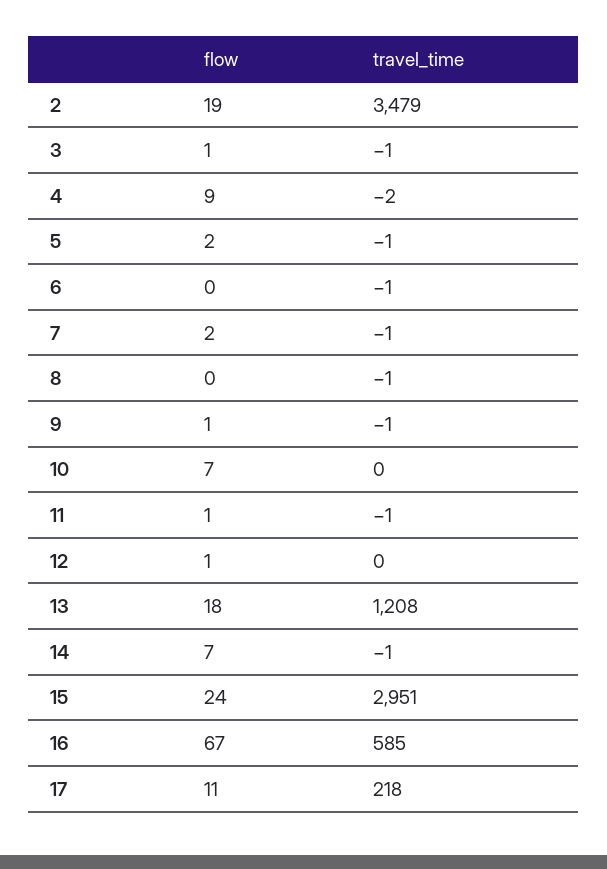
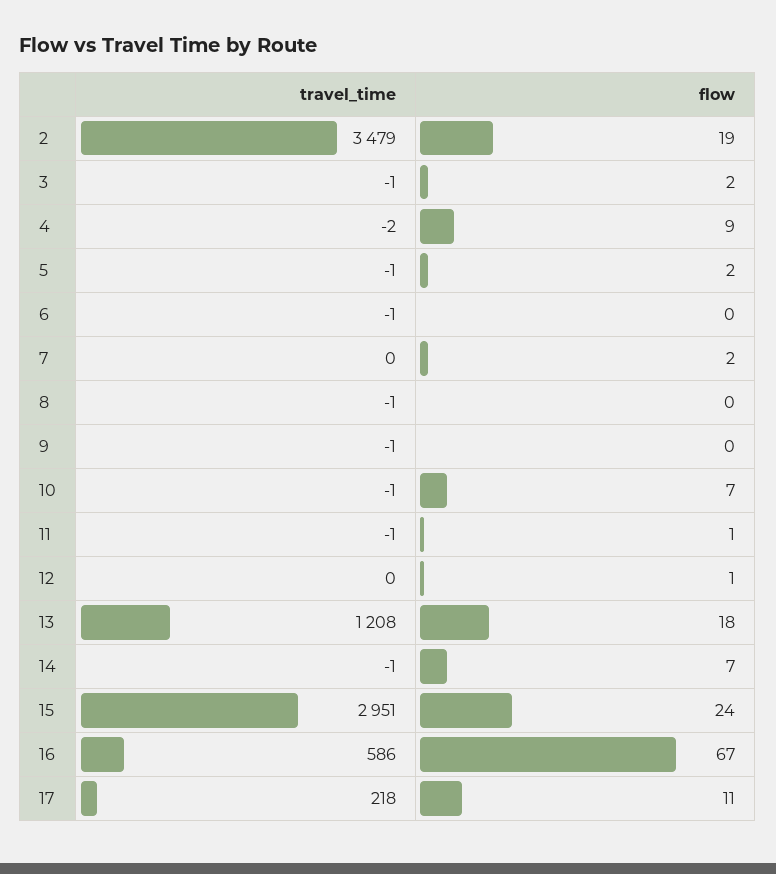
flow, 3: 1 -> 2
travel_time, 7: -1 -> 0
flow, 9: 1 -> 0
travel_time, 10: 0 -> -1
travel_time, 16: 585 -> 586

